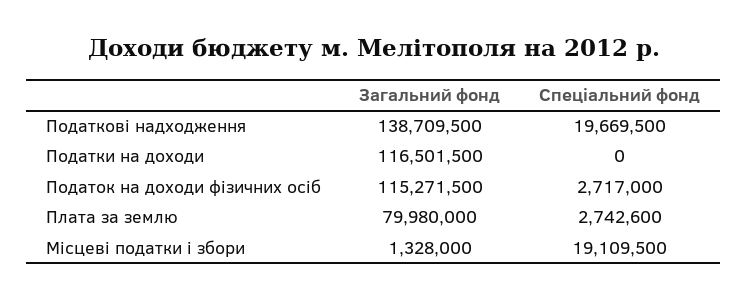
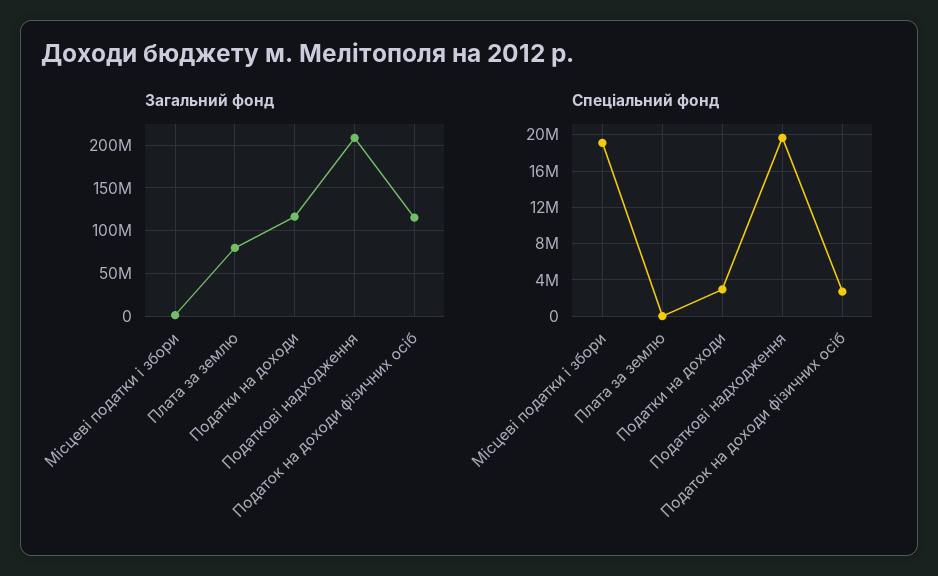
Загальний фонд, Податкові надходження: 138709500 -> 210000000
Спеціальний фонд, Податки на доходи: 0 -> 3000000
Спеціальний фонд, Плата за землю: 2742600 -> 0

